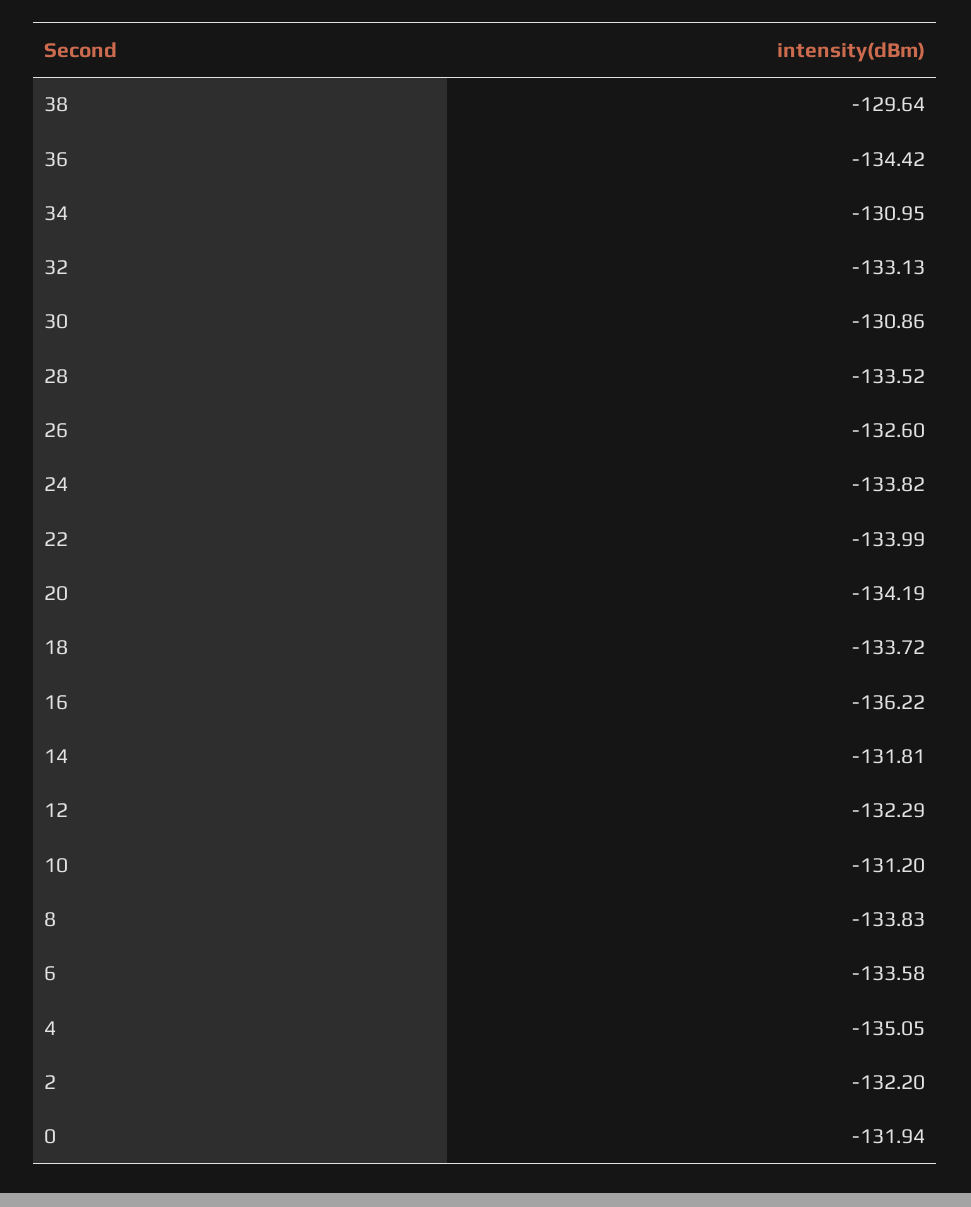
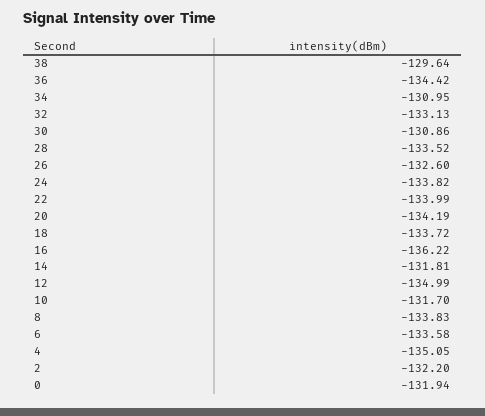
12: -132.29 -> -134.99
10: -131.2 -> -131.7

